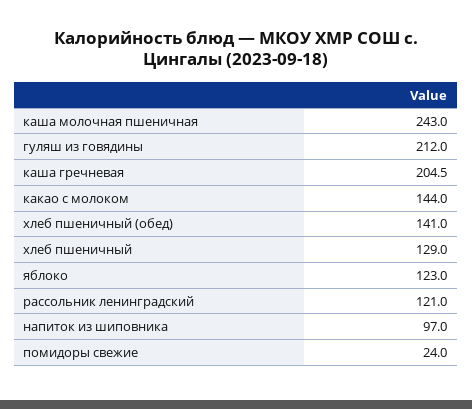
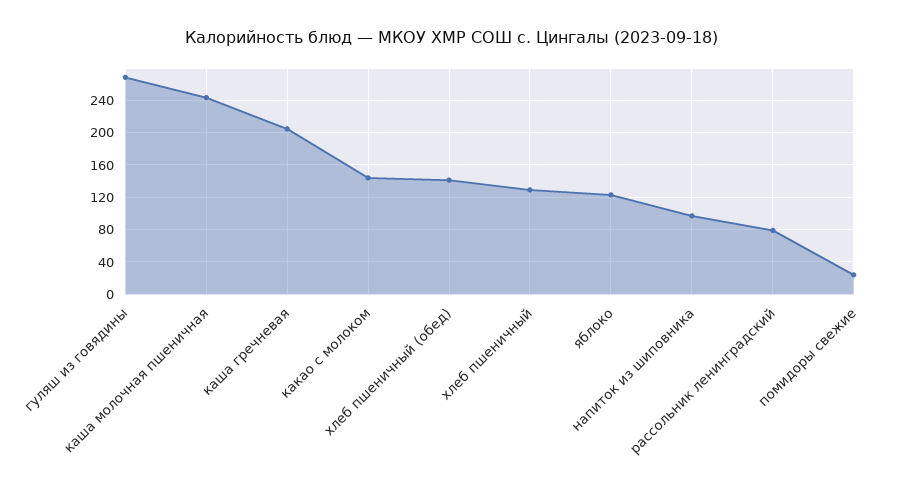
гуляш из говядины: 212 -> 270
рассольник ленинградский: 121 -> 80

